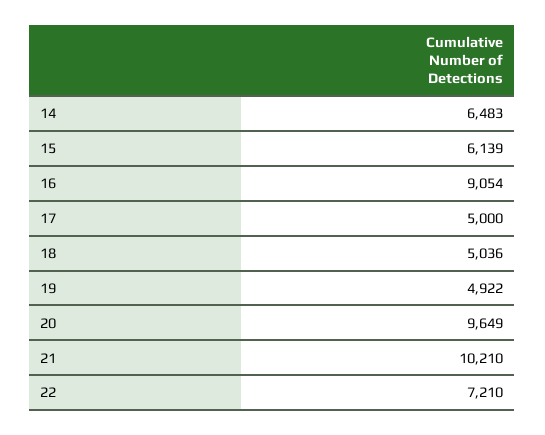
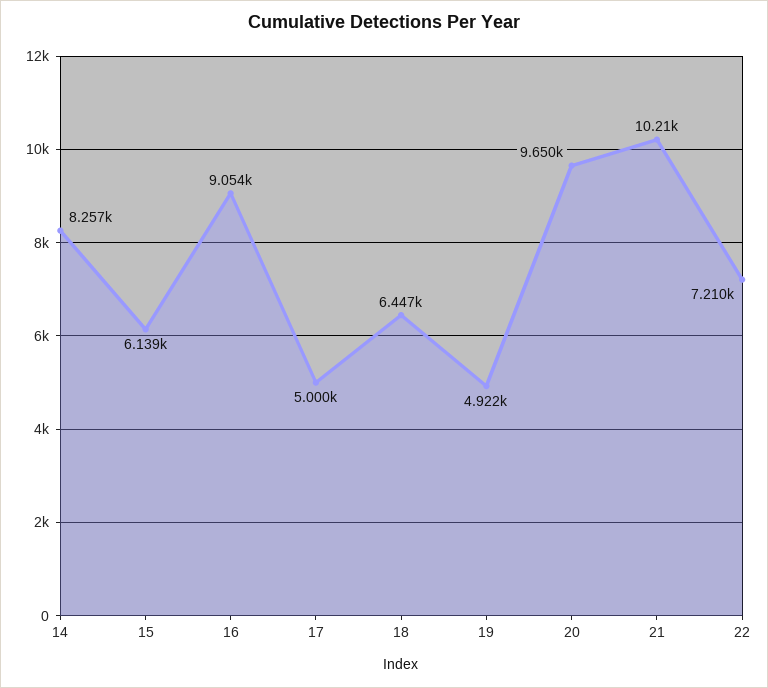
14: 6483 -> 8257
18: 5036 -> 6447
20: 9649 -> 9650

